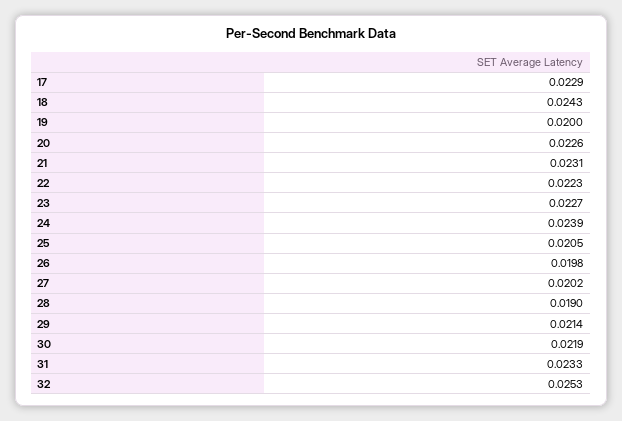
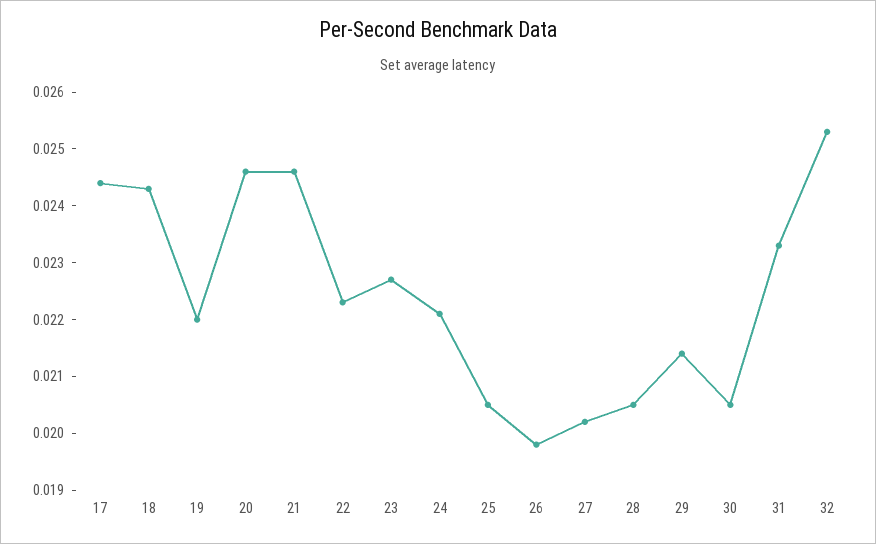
17: 0.0229 -> 0.0245
19: 0.02 -> 0.022
20: 0.0226 -> 0.0245
21: 0.0231 -> 0.0245
24: 0.0239 -> 0.022
28: 0.019 -> 0.0205
30: 0.0219 -> 0.0205

